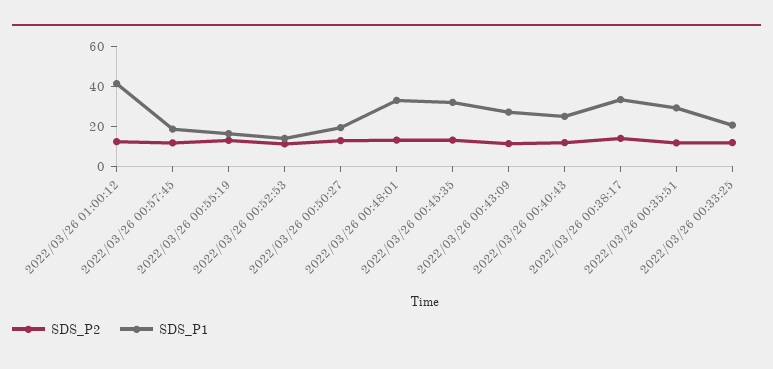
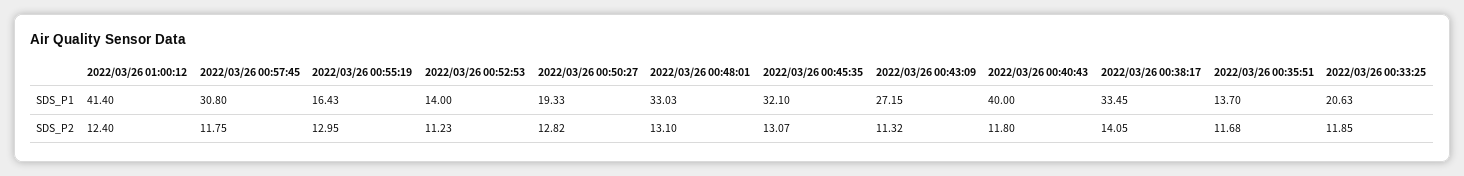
SDS_P1, 2022/03/26 00:57:45: 20 -> 30.8
SDS_P1, 2022/03/26 00:40:43: 25 -> 40
SDS_P1, 2022/03/26 00:35:51: 30 -> 13.7

